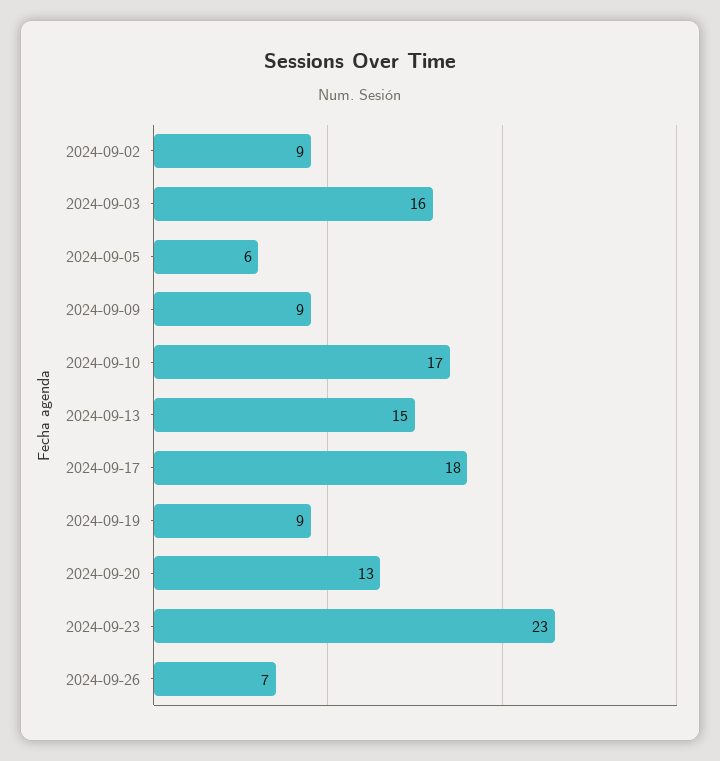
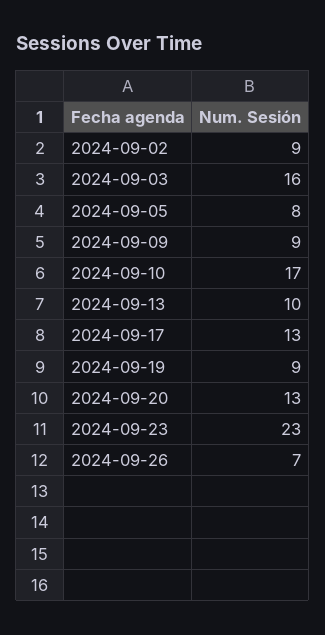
2024-09-05: 6 -> 8
2024-09-13: 15 -> 10
2024-09-17: 18 -> 13

